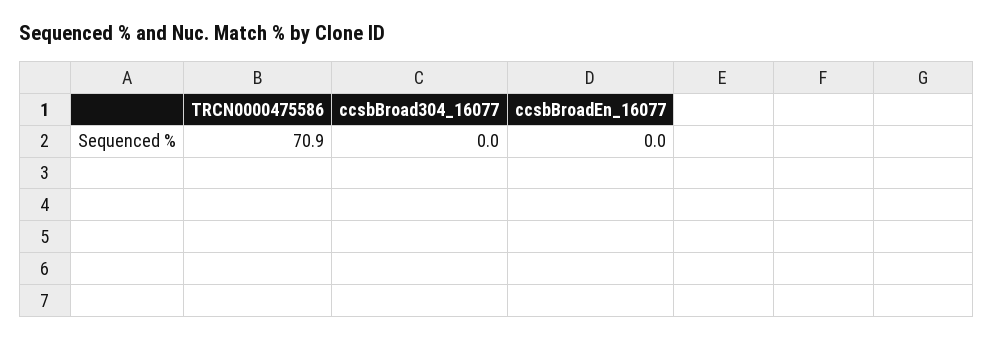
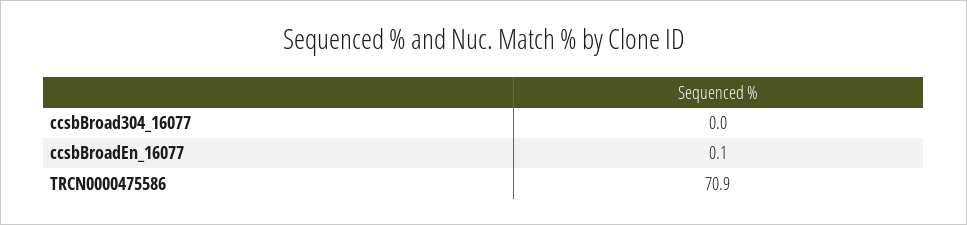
ccsbBroadEn_16077: 0 -> 0.1

